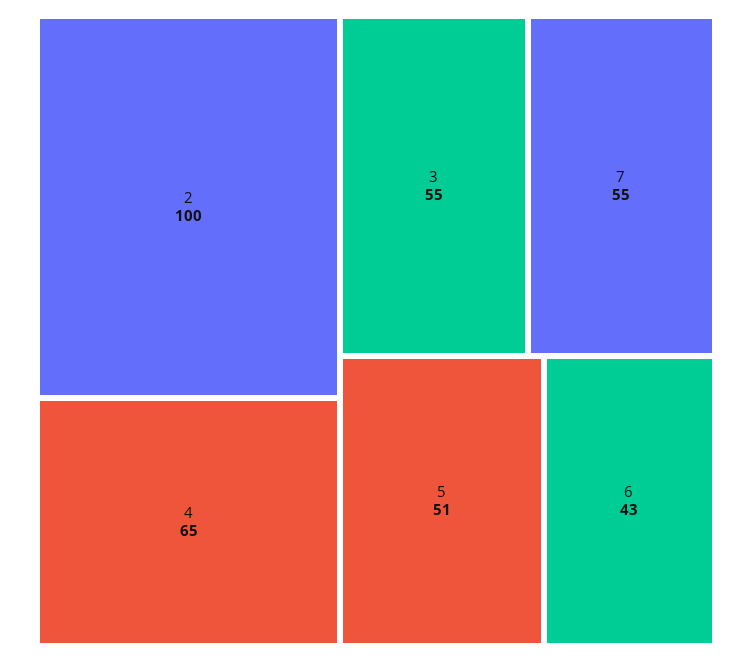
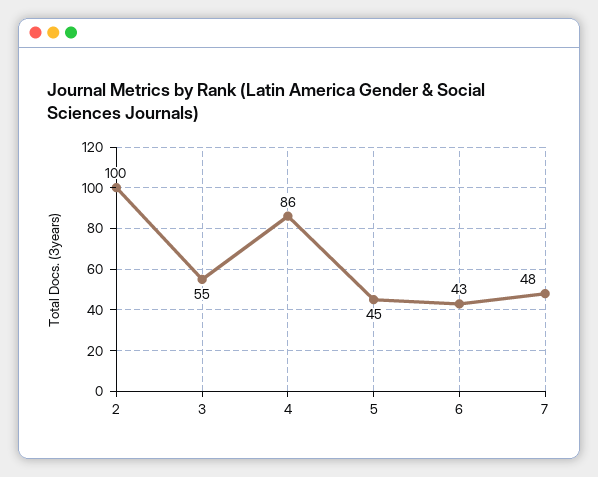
4: 65 -> 86
7: 55 -> 48
5: 51 -> 45

